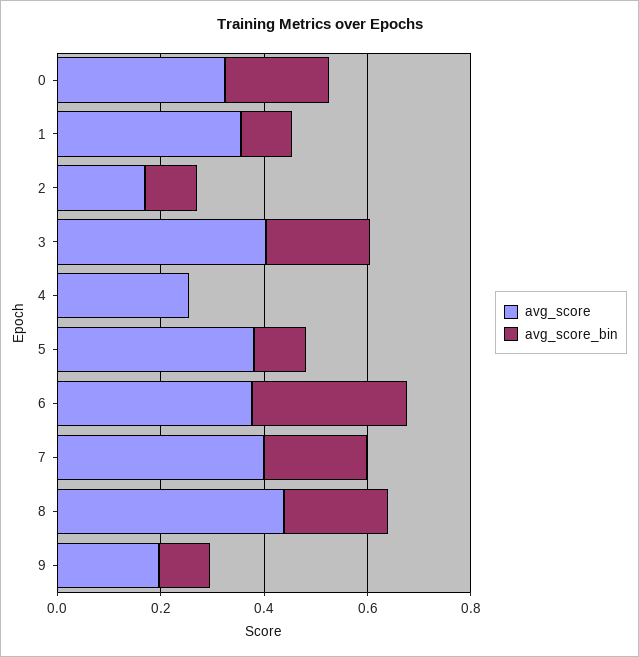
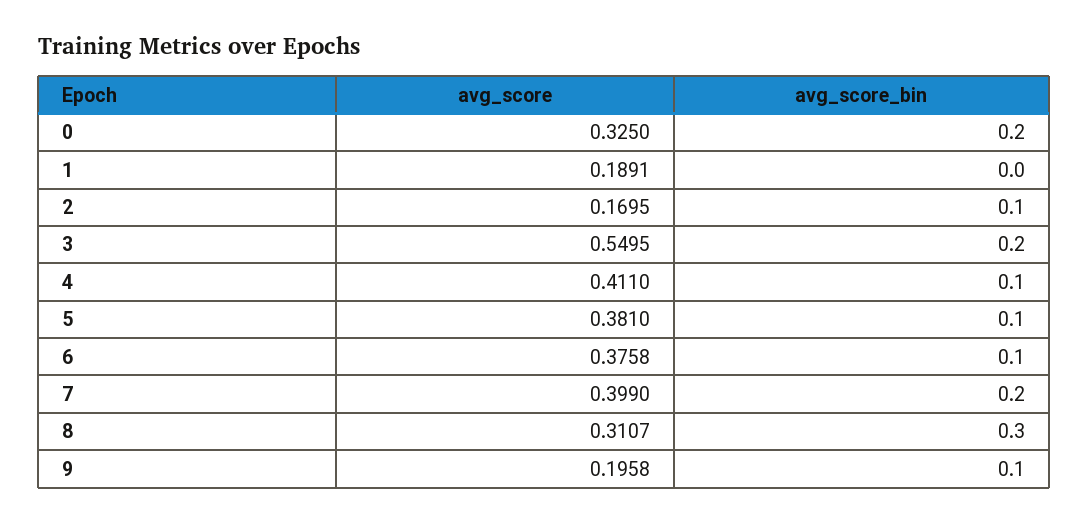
avg_score, 1: 0.35 -> 0.1891
avg_score_bin, 1: 0.1 -> 0
avg_score, 3: 0.4 -> 0.5495
avg_score, 4: 0.25 -> 0.411
avg_score_bin, 4: 0 -> 0.1
avg_score_bin, 6: 0.3 -> 0.1
avg_score, 8: 0.45 -> 0.3107
avg_score_bin, 8: 0.2 -> 0.3

